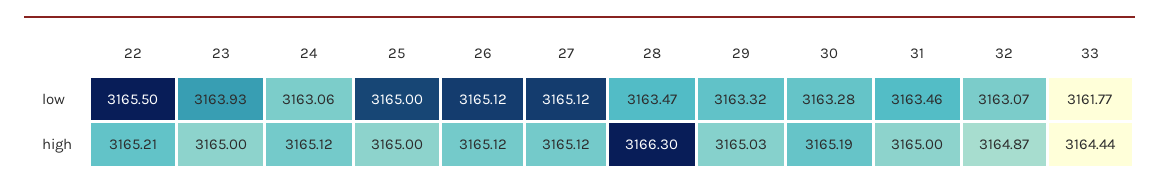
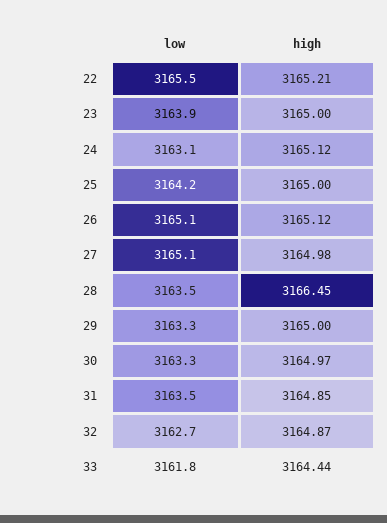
25, low: 3165 -> 3164.2
32, low: 3163.07 -> 3162.7
27, high: 3165.12 -> 3164.98
28, high: 3166.3 -> 3166.45
29, high: 3165.03 -> 3165
30, high: 3165.19 -> 3164.97
31, high: 3165 -> 3164.85

